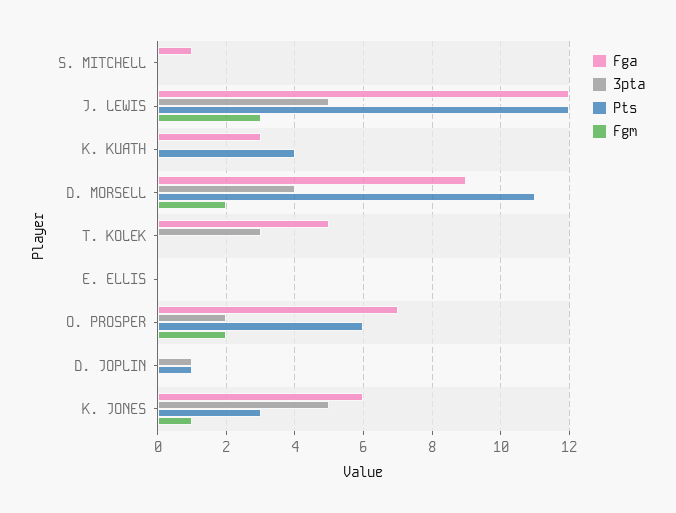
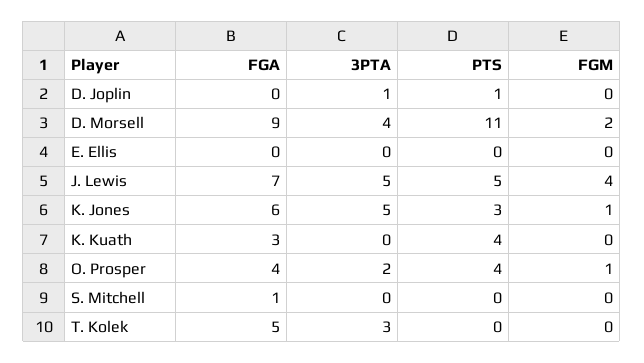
Fga, J. LEWIS: 12 -> 7
Pts, J. LEWIS: 12 -> 5
Fgm, J. LEWIS: 3 -> 4
Fga, O. PROSPER: 7 -> 4
Pts, O. PROSPER: 6 -> 4
Fgm, O. PROSPER: 2 -> 1

